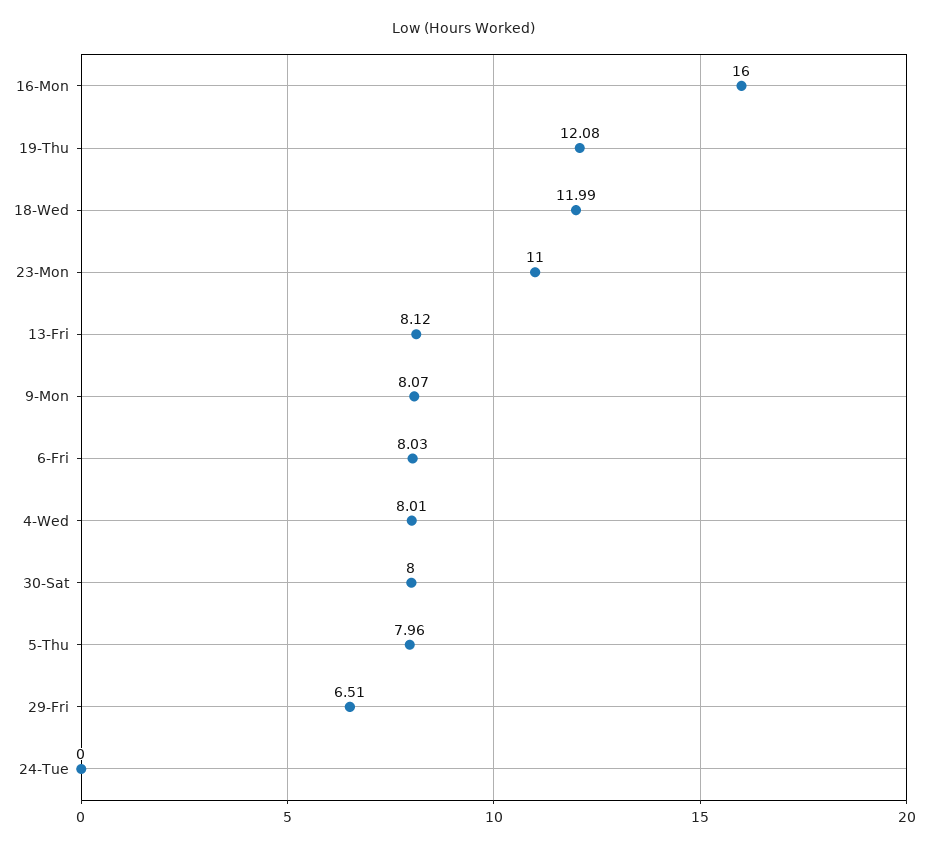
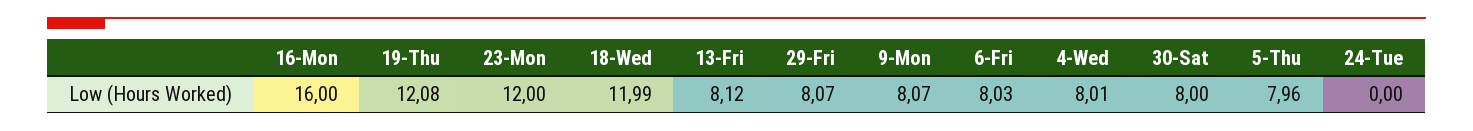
23-Mon: 11 -> 12
29-Fri: 6.51 -> 8.07

